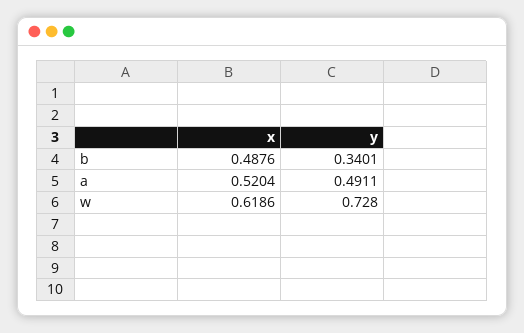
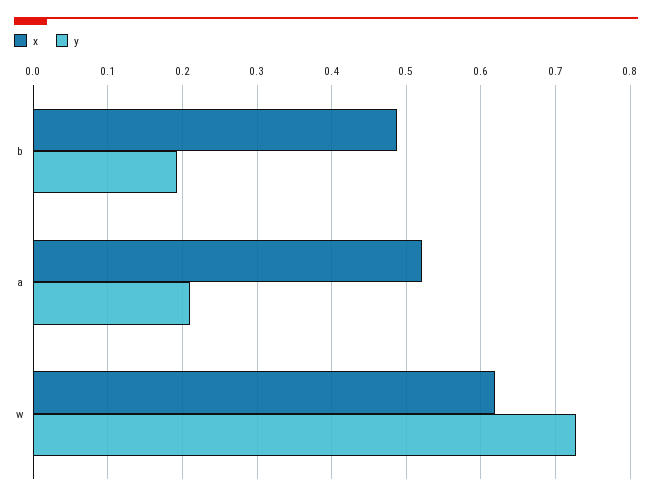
y, b: 0.3401 -> 0.19
y, a: 0.4911 -> 0.21

